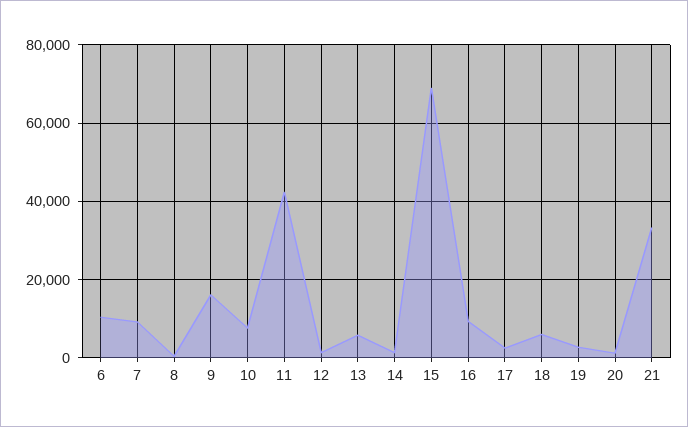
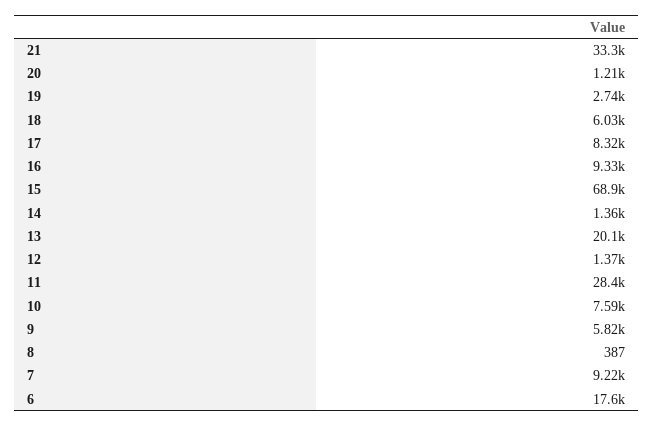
6: 10000 -> 17600
9: 16000 -> 5820
11: 42000 -> 28400
13: 6000 -> 20100
17: 2000 -> 8320

